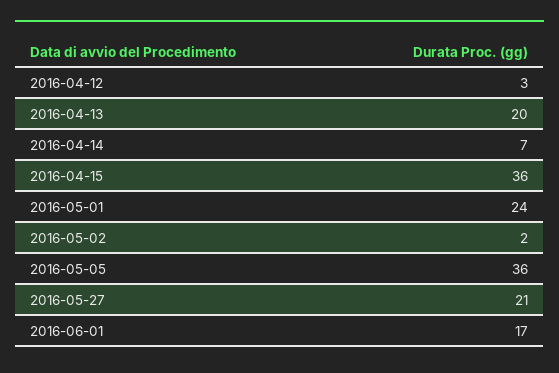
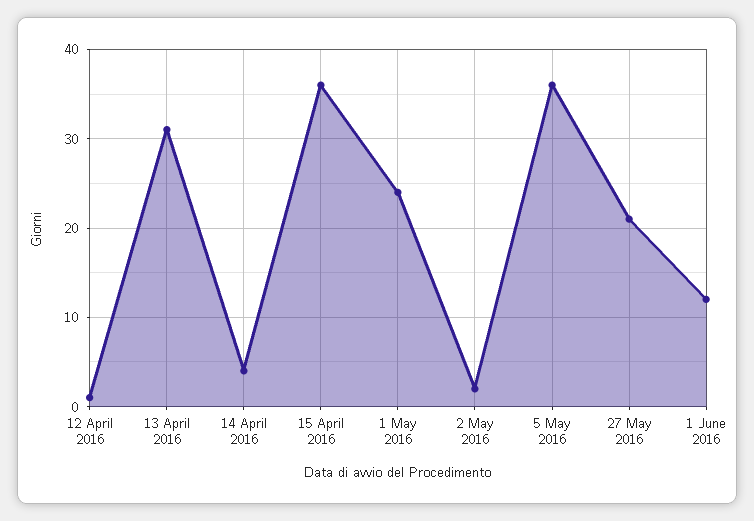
2016-04-12: 3 -> 1
2016-04-13: 20 -> 31
2016-04-14: 7 -> 4
2016-06-01: 17 -> 12

